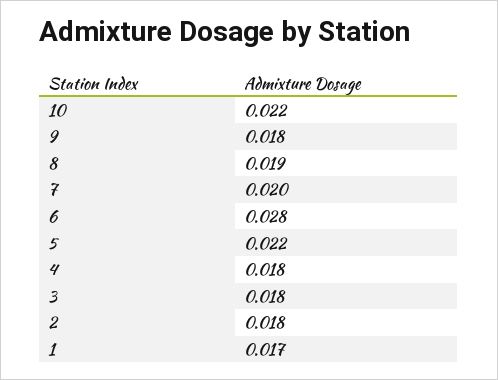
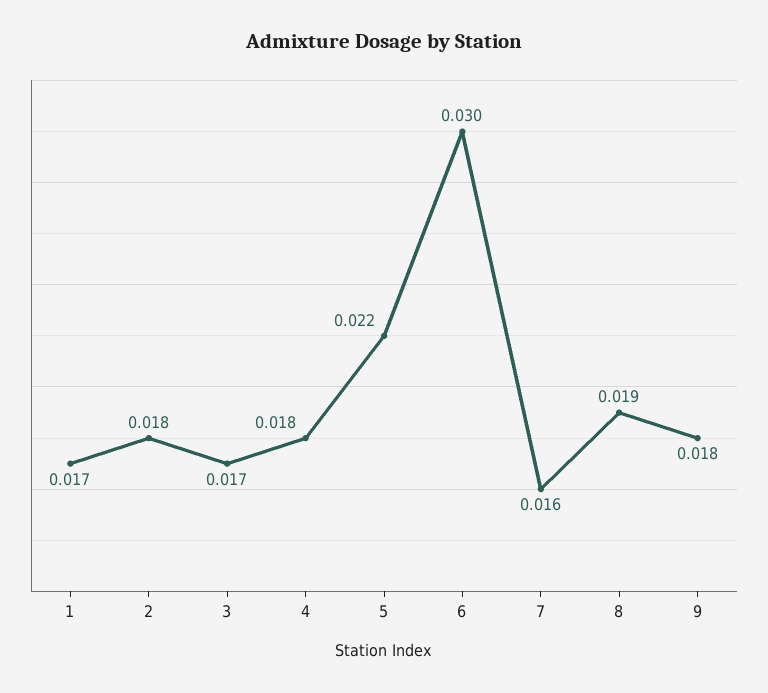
10: 0.022 -> none
7: 0.02 -> 0.016
6: 0.028 -> 0.03
3: 0.018 -> 0.017

